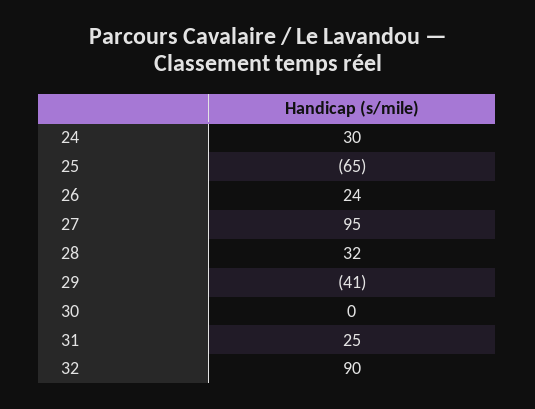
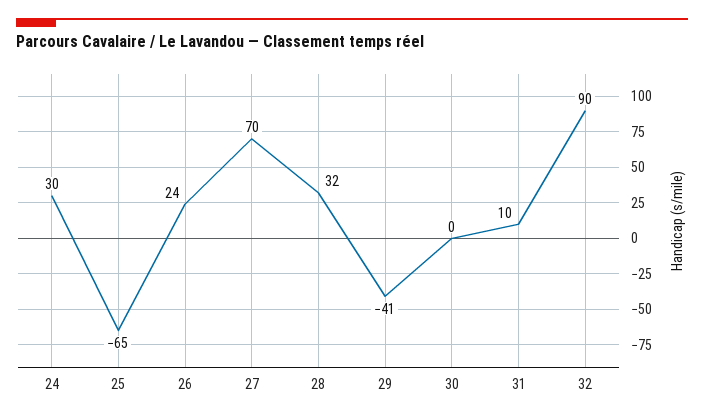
27: 95 -> 70
31: 25 -> 10

